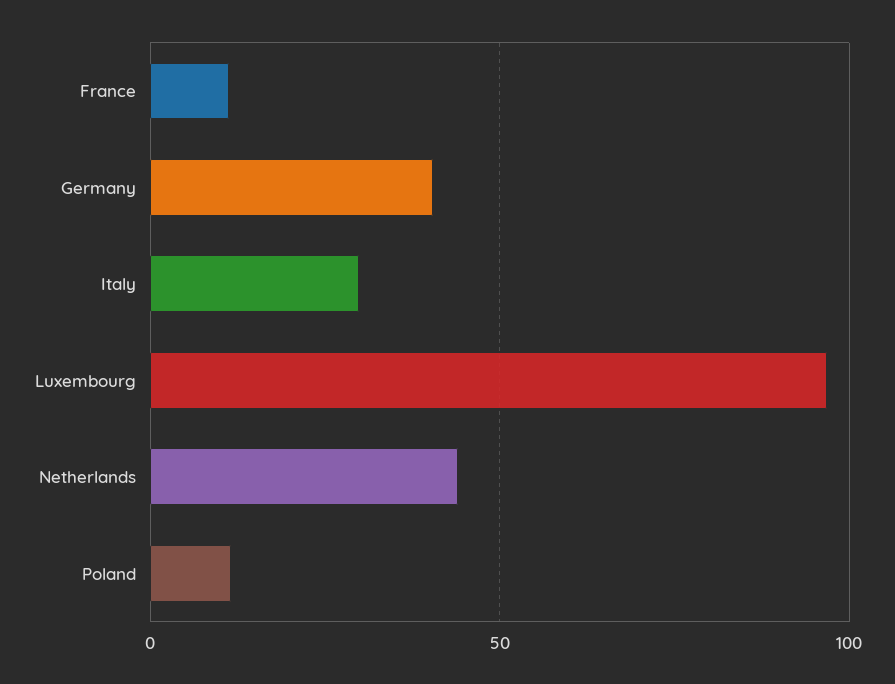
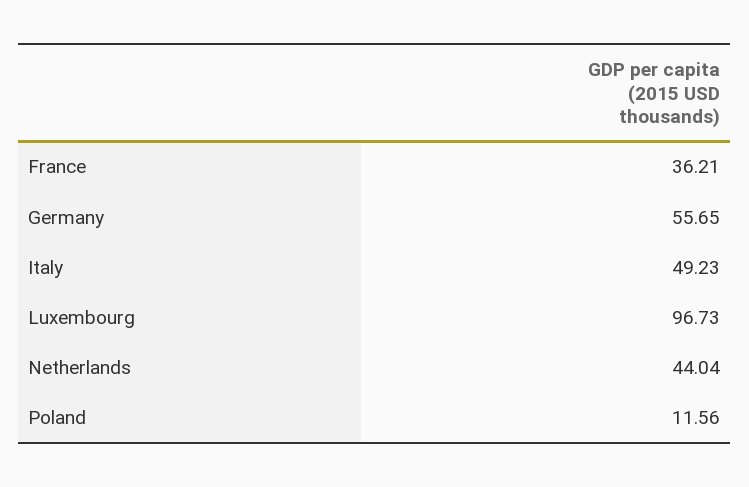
France: 10 -> 36.21
Germany: 40 -> 55.65
Italy: 30 -> 49.23

